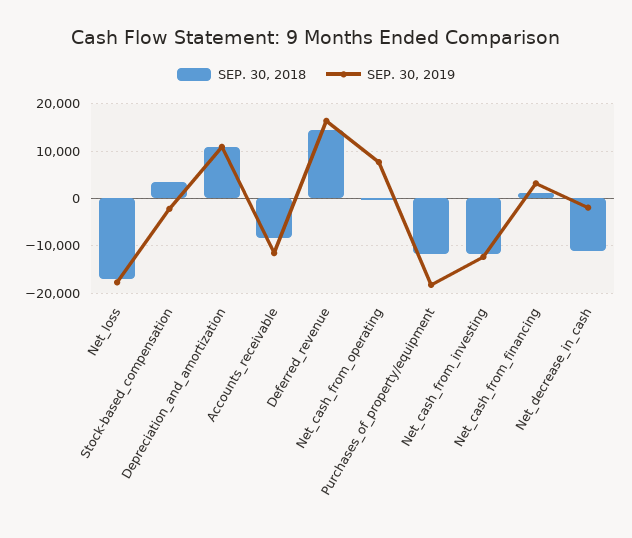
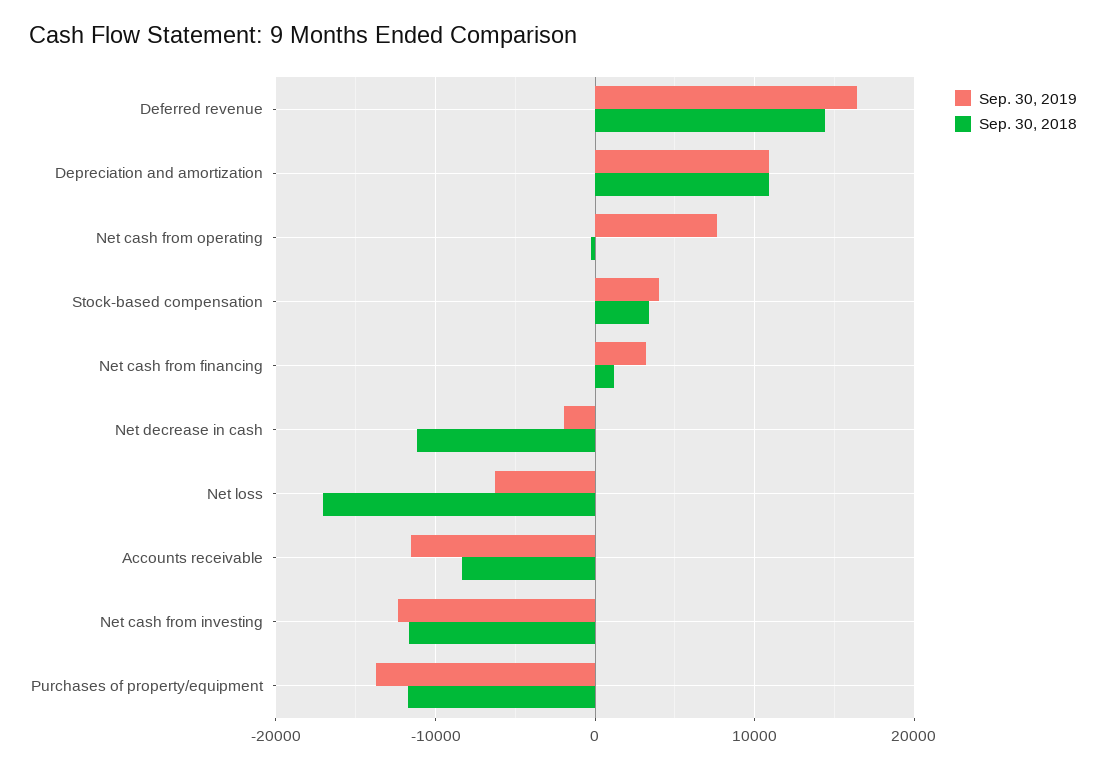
SEP. 30, 2019, Net_loss: -18000 -> -6000
SEP. 30, 2019, Stock-based_compensation: -2000 -> 4000
SEP. 30, 2019, Purchases_of_property/equipment: -18000 -> -14000

